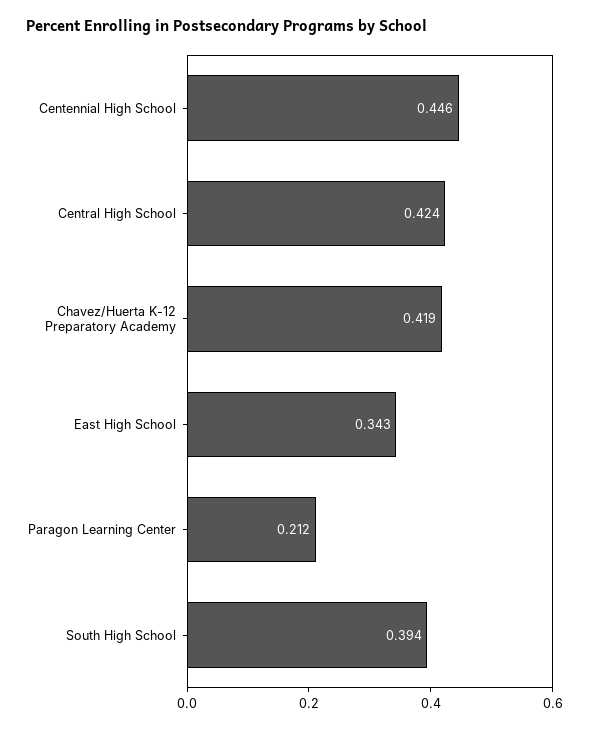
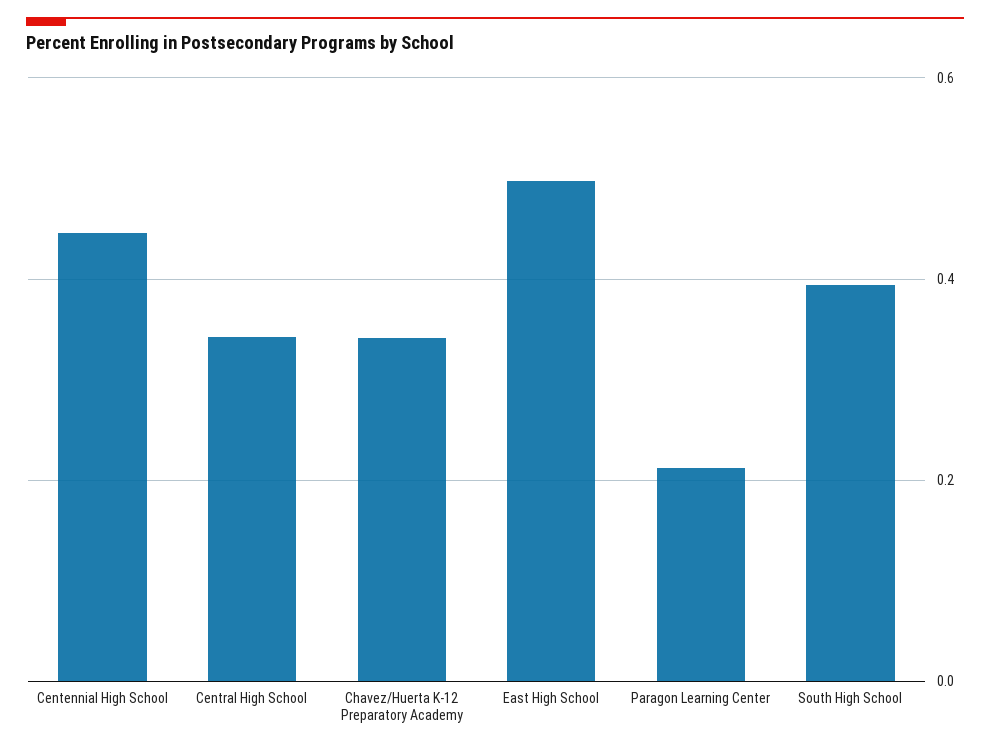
Central High School: 0.424 -> 0.34
Chavez/Huerta K-12 Preparatory Academy: 0.419 -> 0.34
East High School: 0.343 -> 0.5

